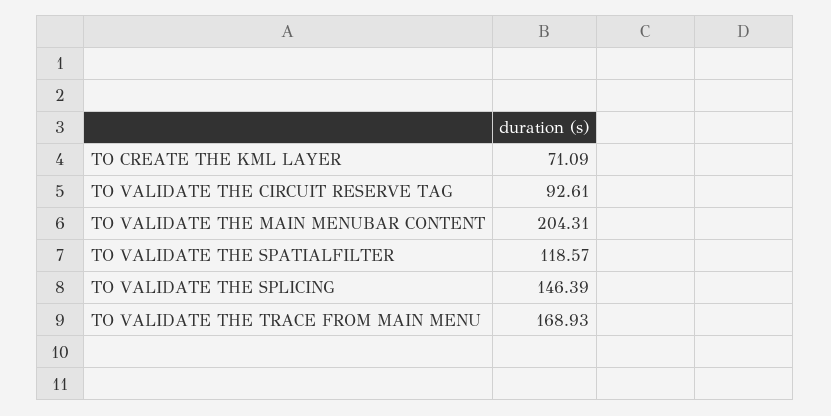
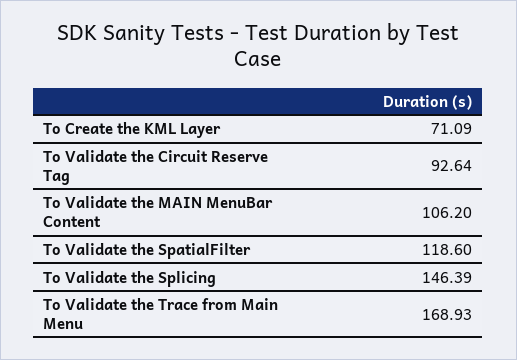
TO VALIDATE THE CIRCUIT RESERVE TAG: 92.61 -> 92.64
TO VALIDATE THE MAIN MENUBAR CONTENT: 204.31 -> 106.2
TO VALIDATE THE SPATIALFILTER: 118.57 -> 118.6

